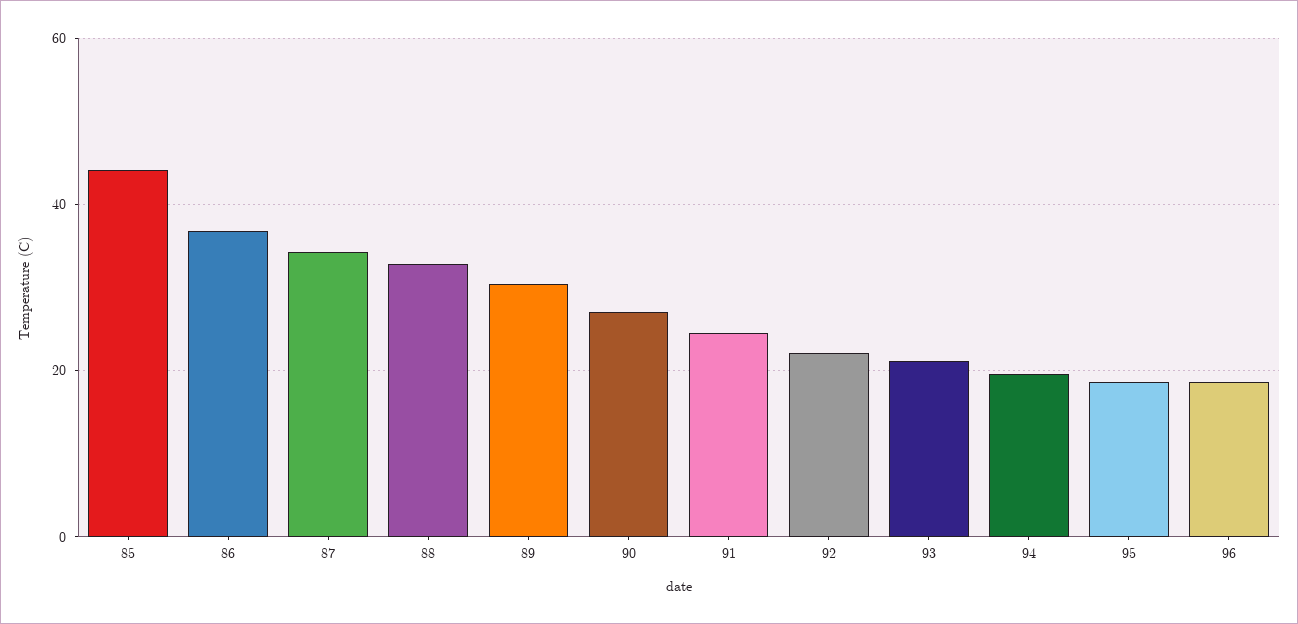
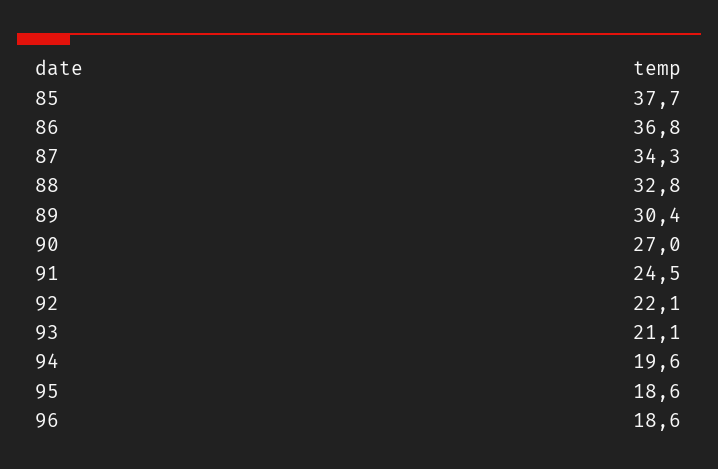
85: 44 -> 37.7

